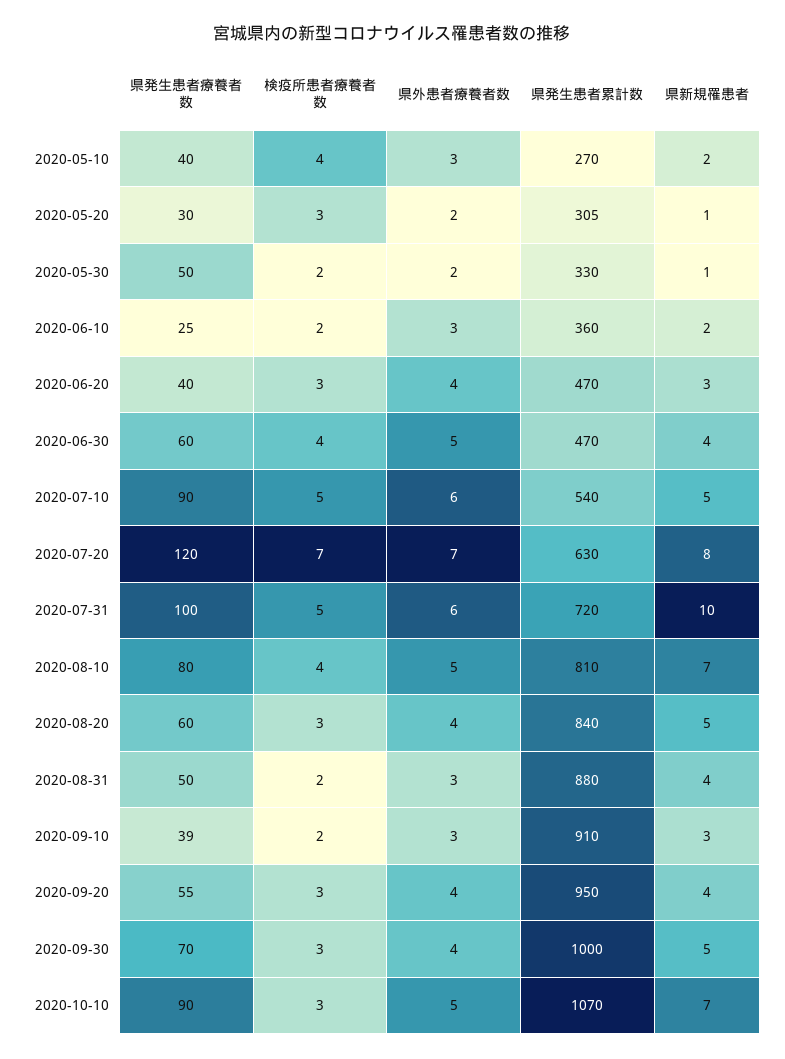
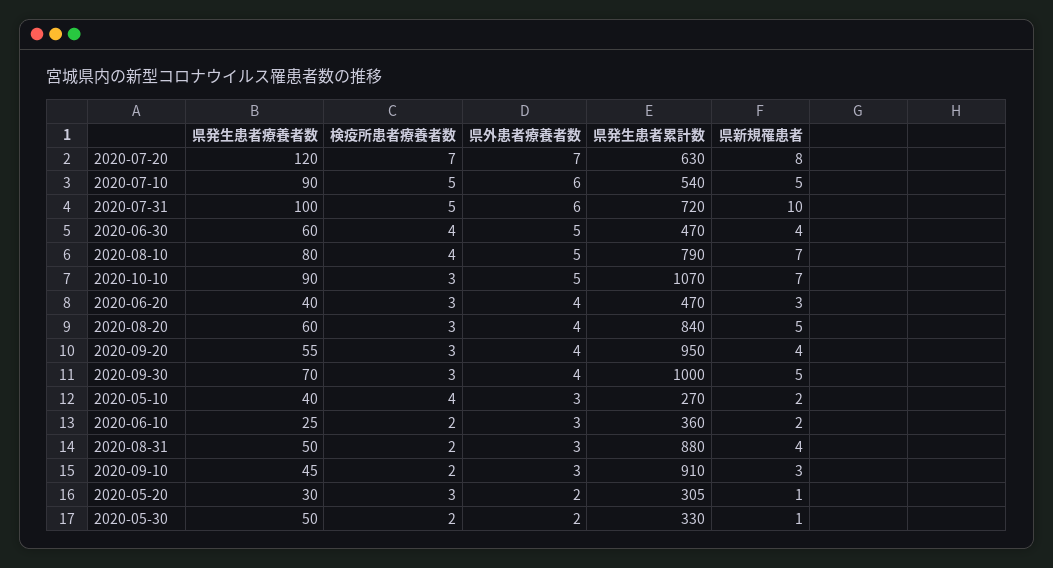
県発生患者累計数, 2020-08-10: 810 -> 790
県発生患者療養者数, 2020-09-10: 39 -> 45

